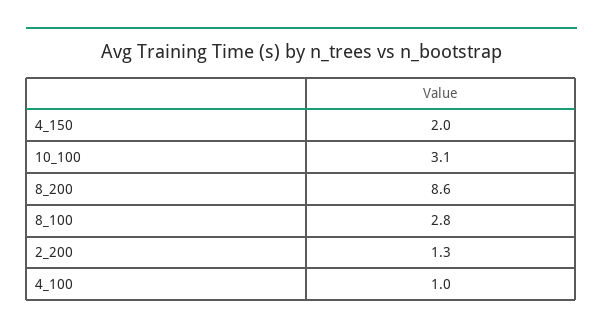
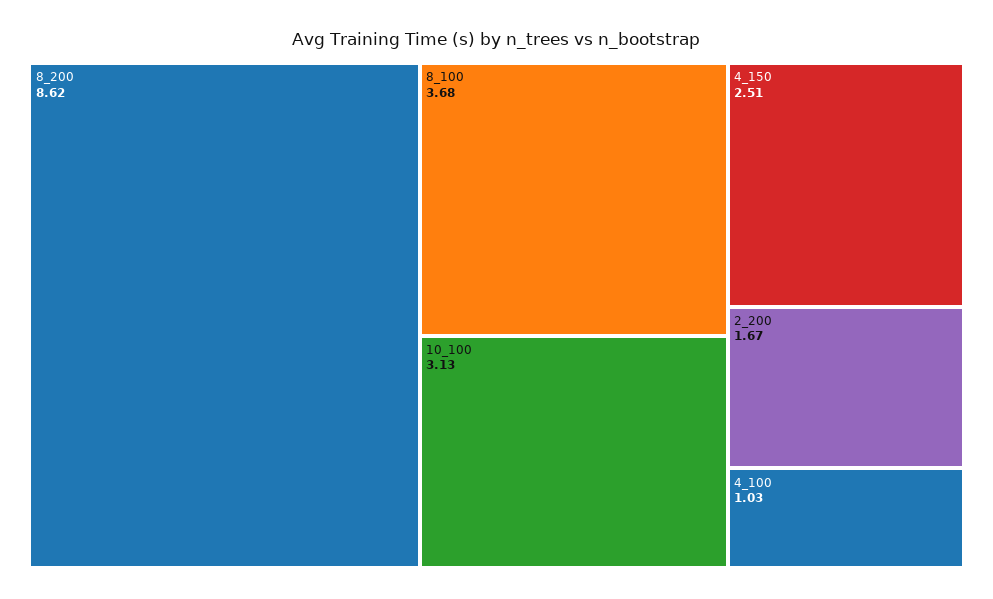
4_150: 2 -> 2.51
8_100: 2.8 -> 3.68
2_200: 1.3 -> 1.67

